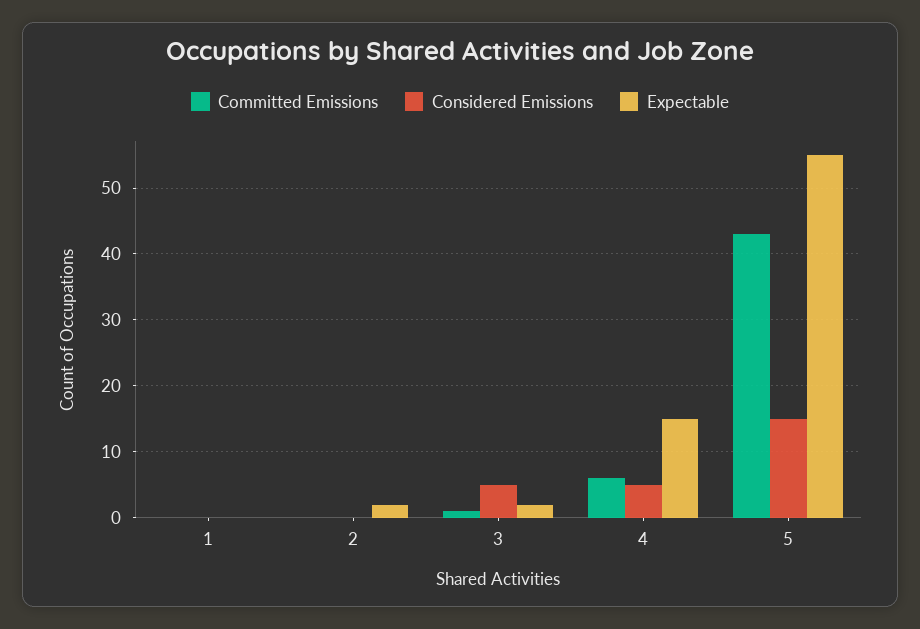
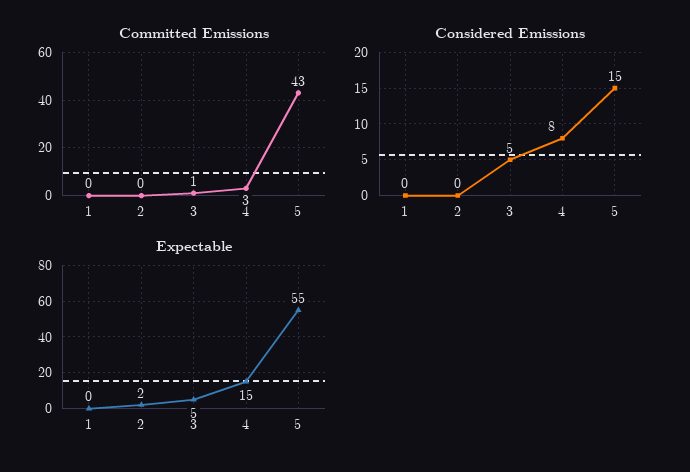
Expectable, 3: 2 -> 5
Committed Emissions, 4: 6 -> 3
Considered Emissions, 4: 5 -> 8

